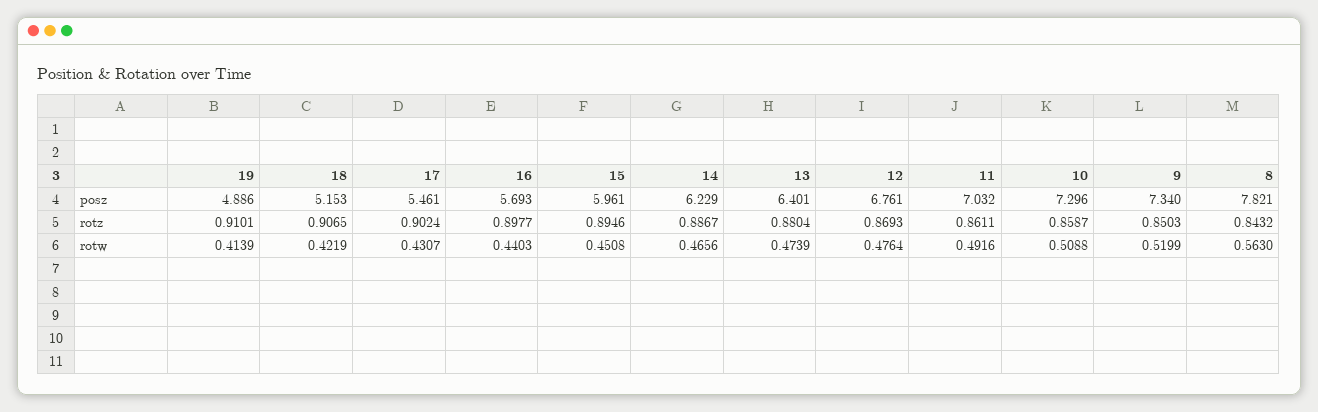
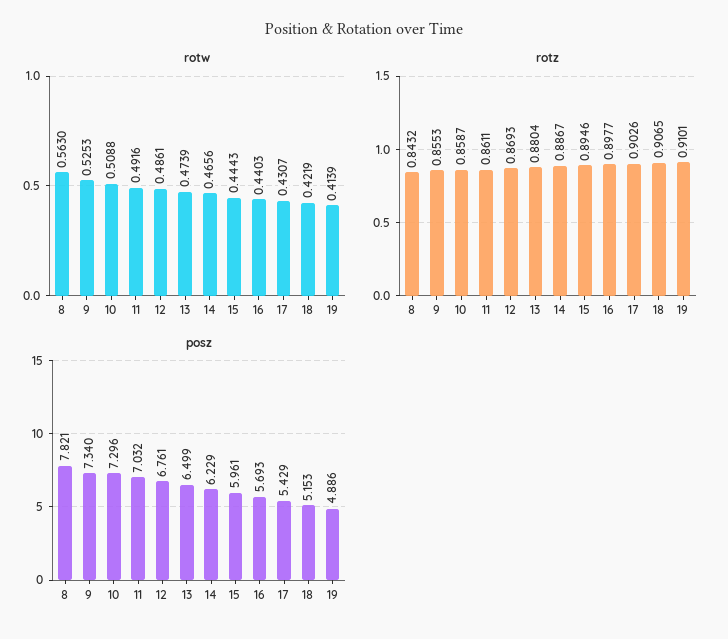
posz, 17: 5.461 -> 5.429
posz, 13: 6.401 -> 6.499
rotz, 17: 0.9024 -> 0.9026
rotz, 9: 0.8503 -> 0.8553
rotw, 15: 0.4508 -> 0.4443
rotw, 12: 0.4764 -> 0.4861
rotw, 9: 0.5199 -> 0.5253

